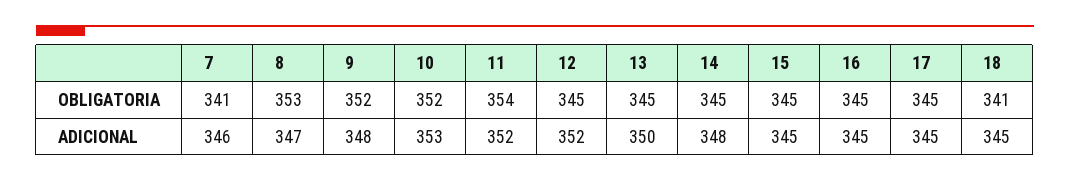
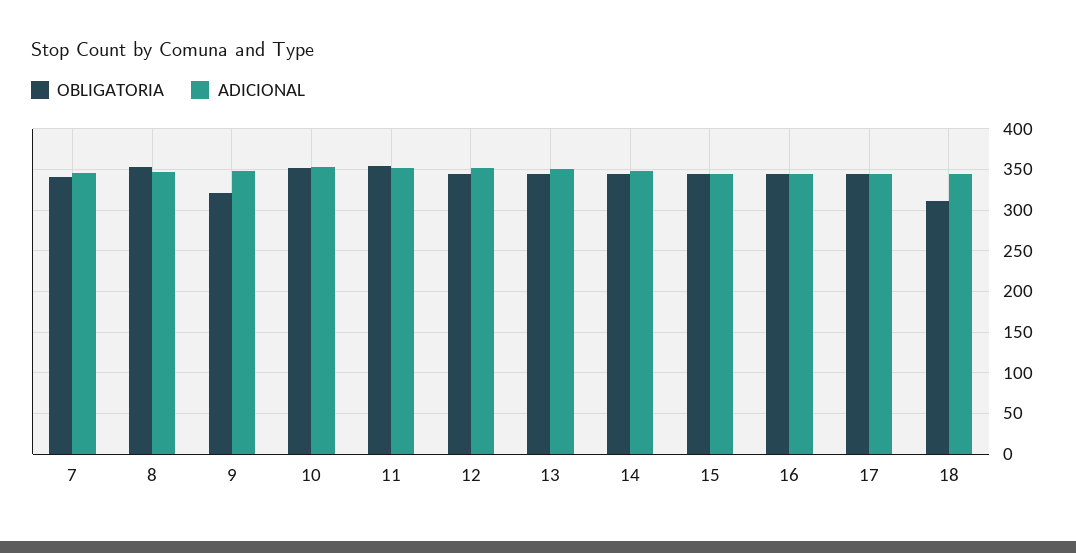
OBLIGATORIA, 9: 352 -> 320
OBLIGATORIA, 18: 341 -> 310

